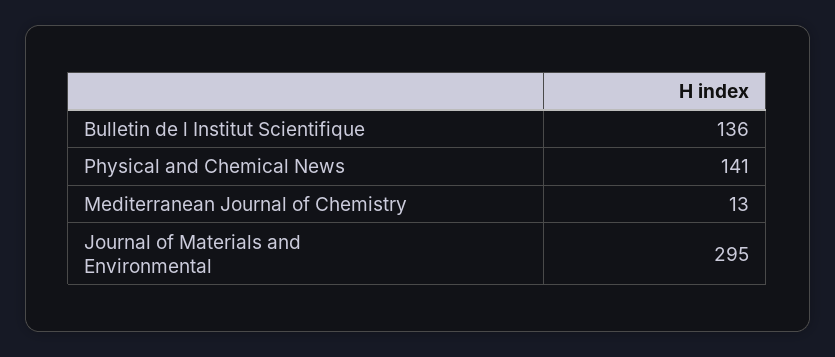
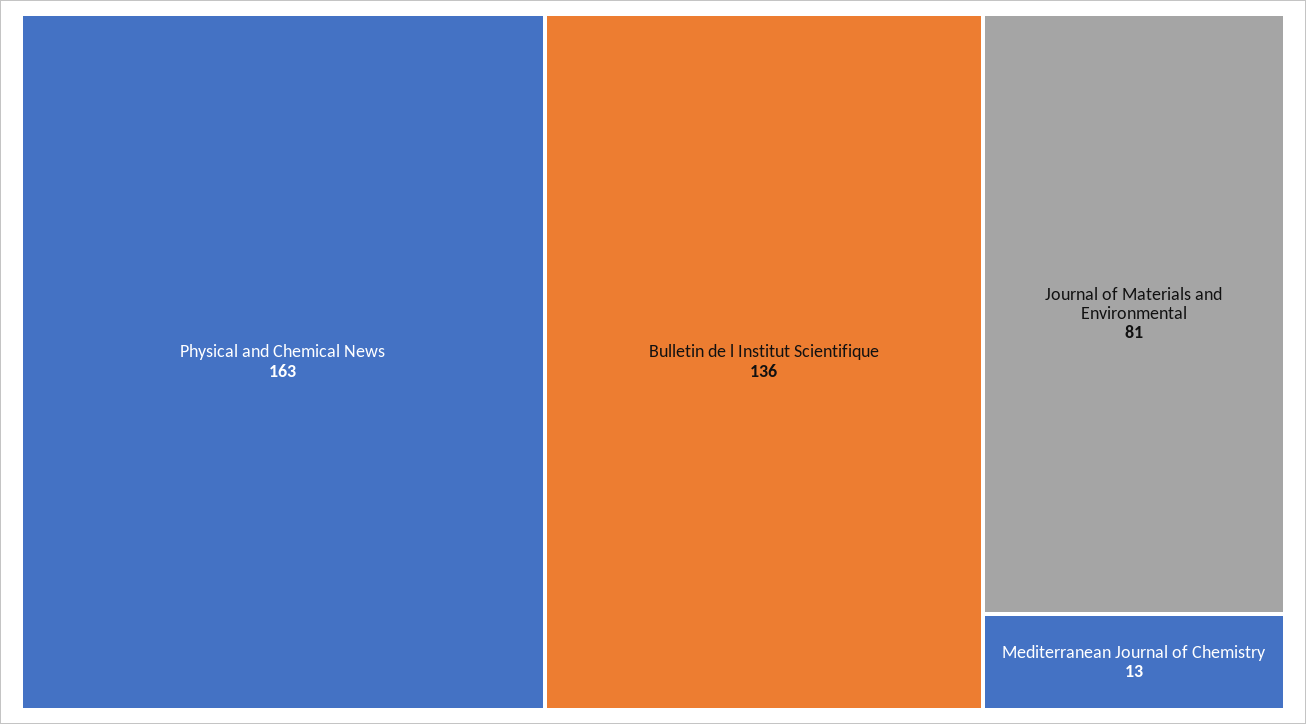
Physical and Chemical News: 141 -> 163
Journal of Materials and Environmental: 295 -> 81

